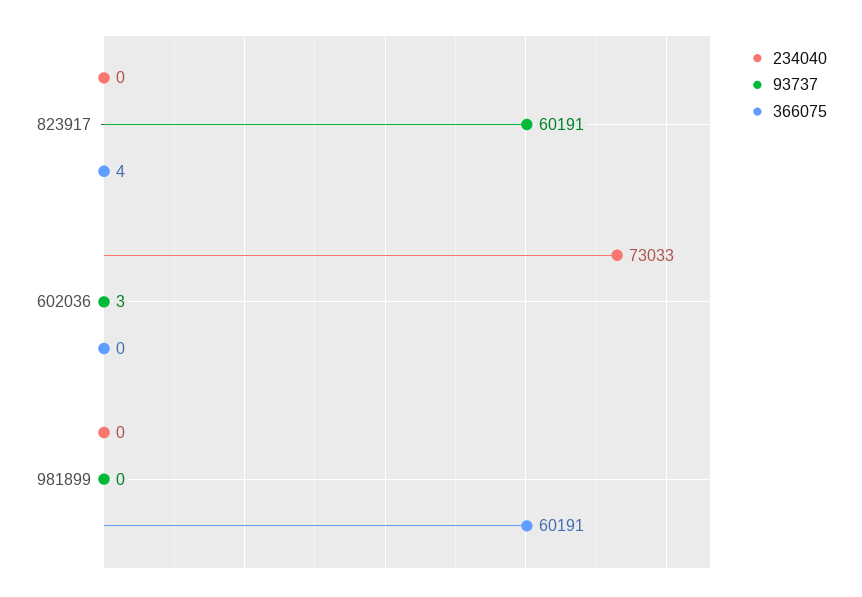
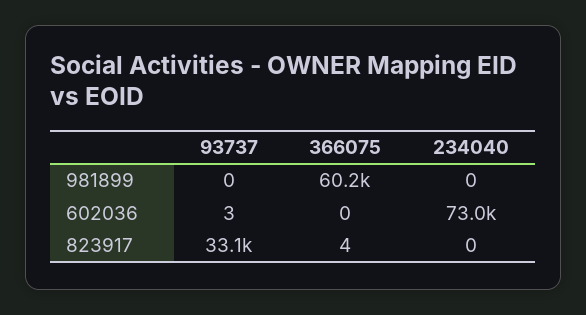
93737, 823917: 60191 -> 33100

